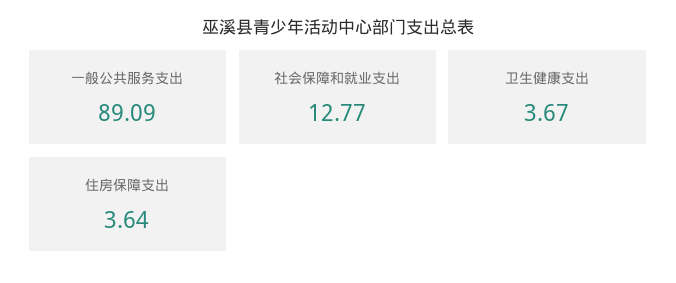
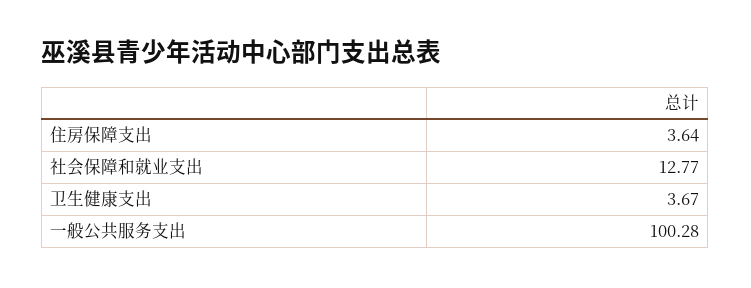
一般公共服务支出: 89.09 -> 100.28

